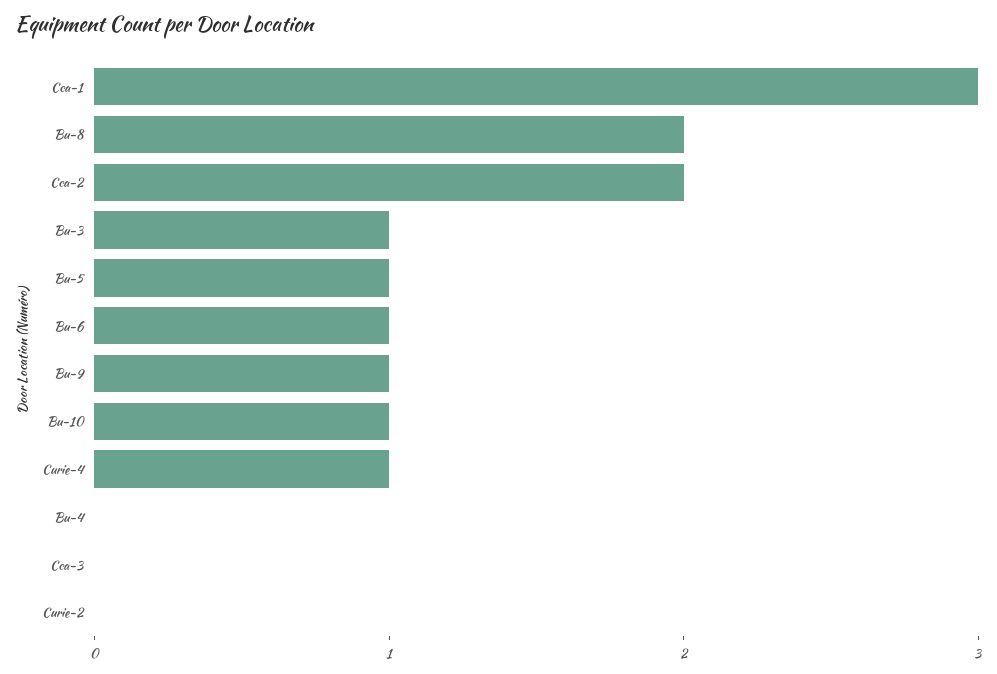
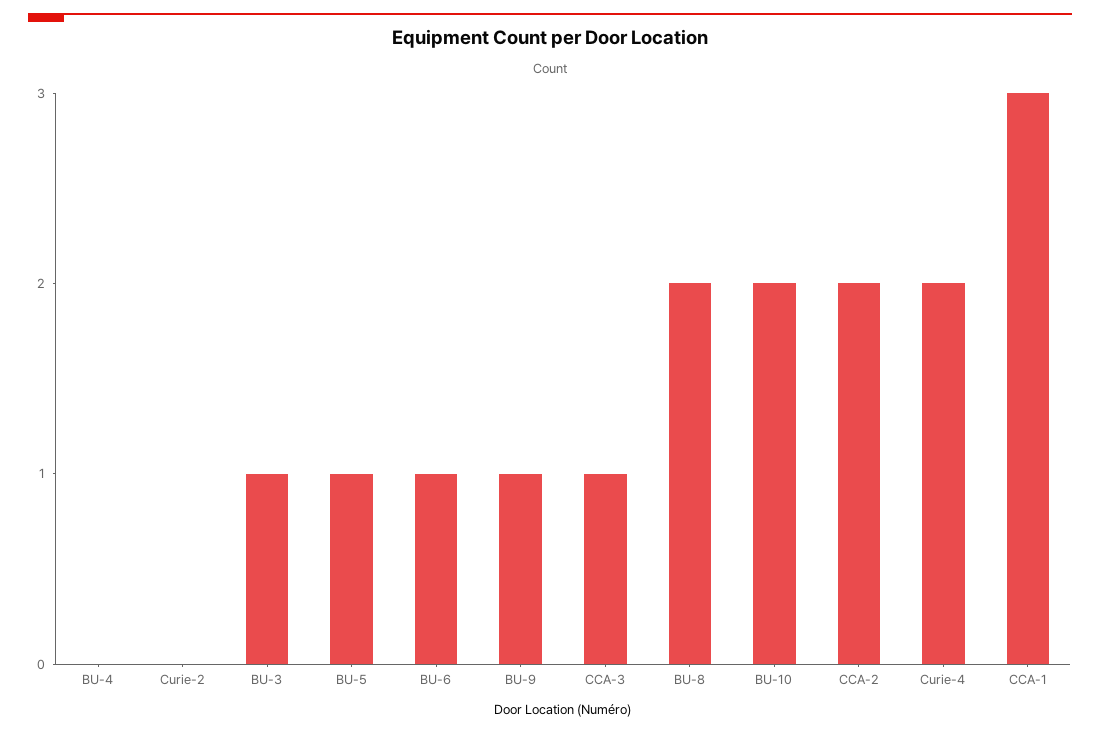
Bu-10: 1 -> 2
Curie-4: 1 -> 2
Cca-3: 0 -> 1

